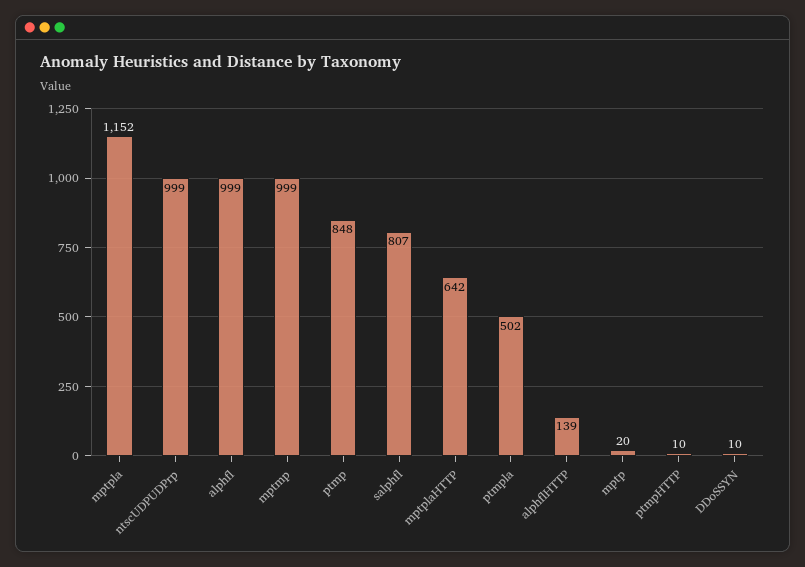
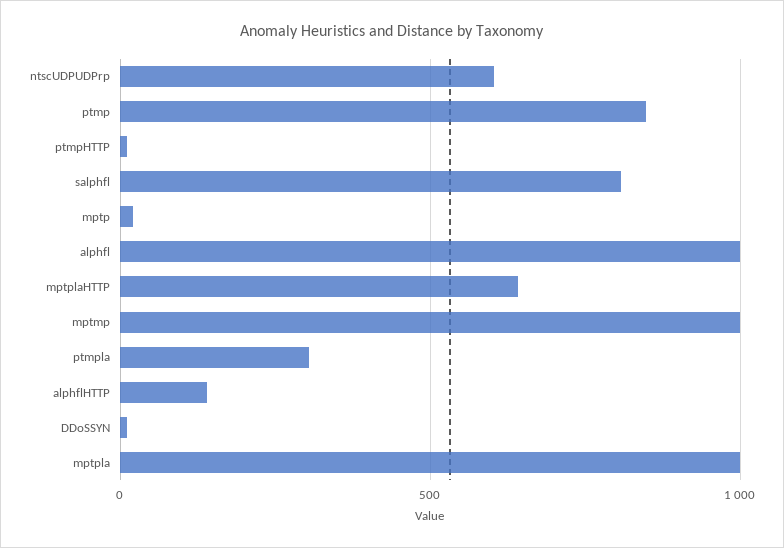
mptpla: 1152 -> 1000
ntscUDPUDPrp: 999 -> 600
ptmpla: 502 -> 300

